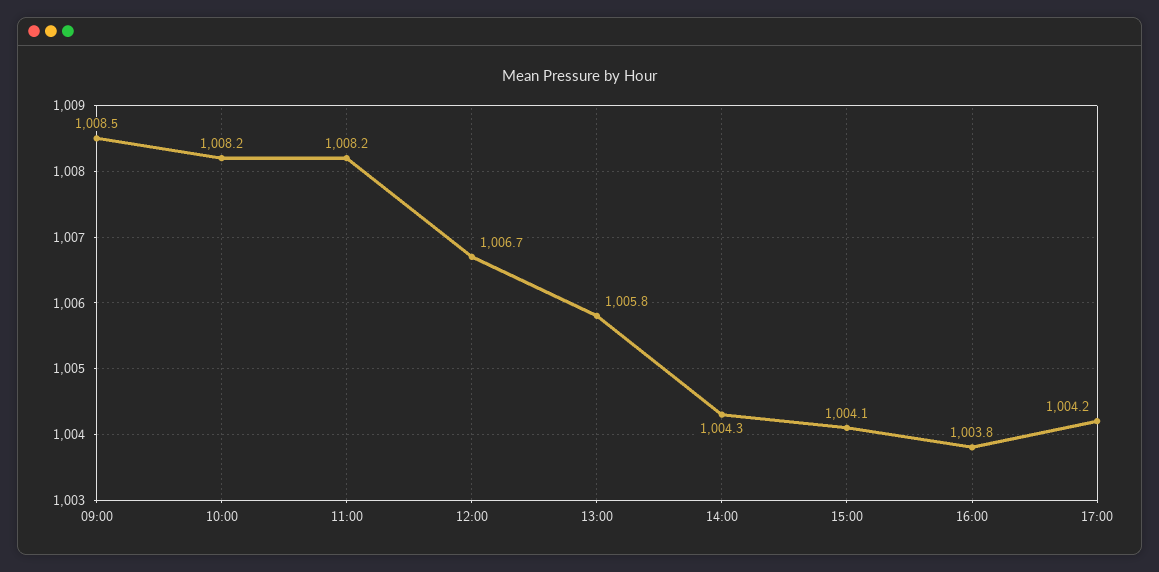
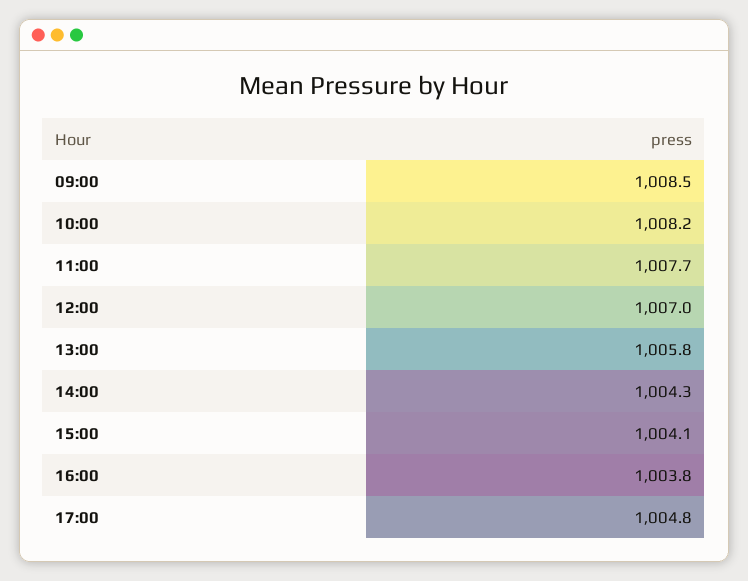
11:00: 1008.2 -> 1007.7
12:00: 1006.7 -> 1007
17:00: 1004.2 -> 1004.8

